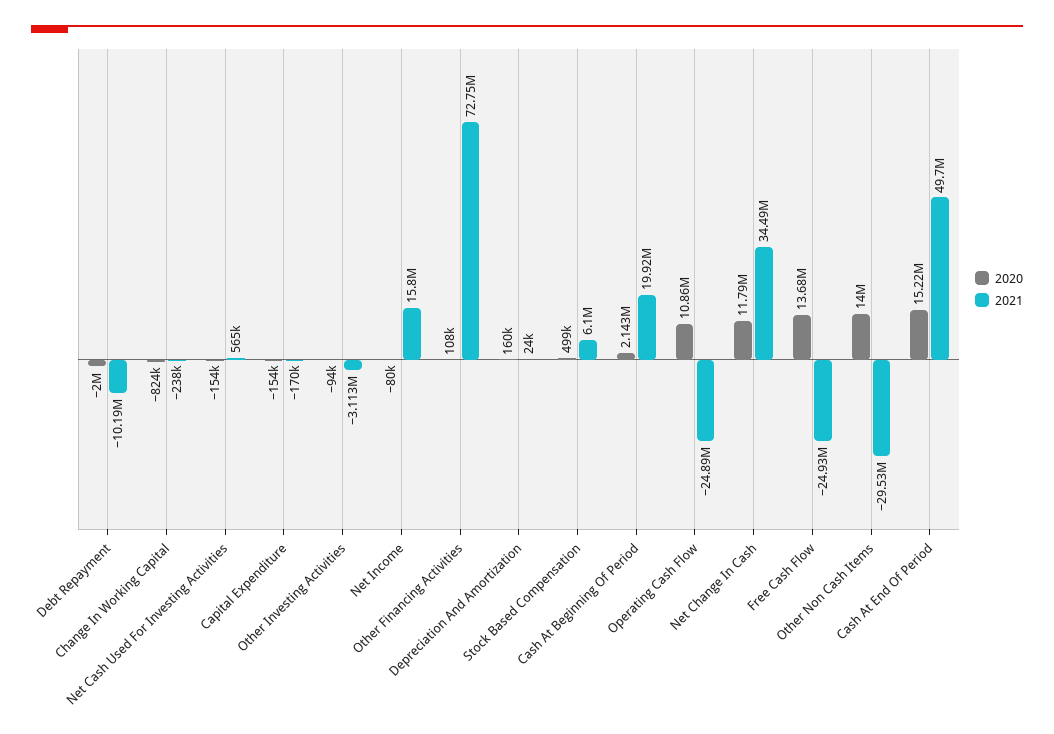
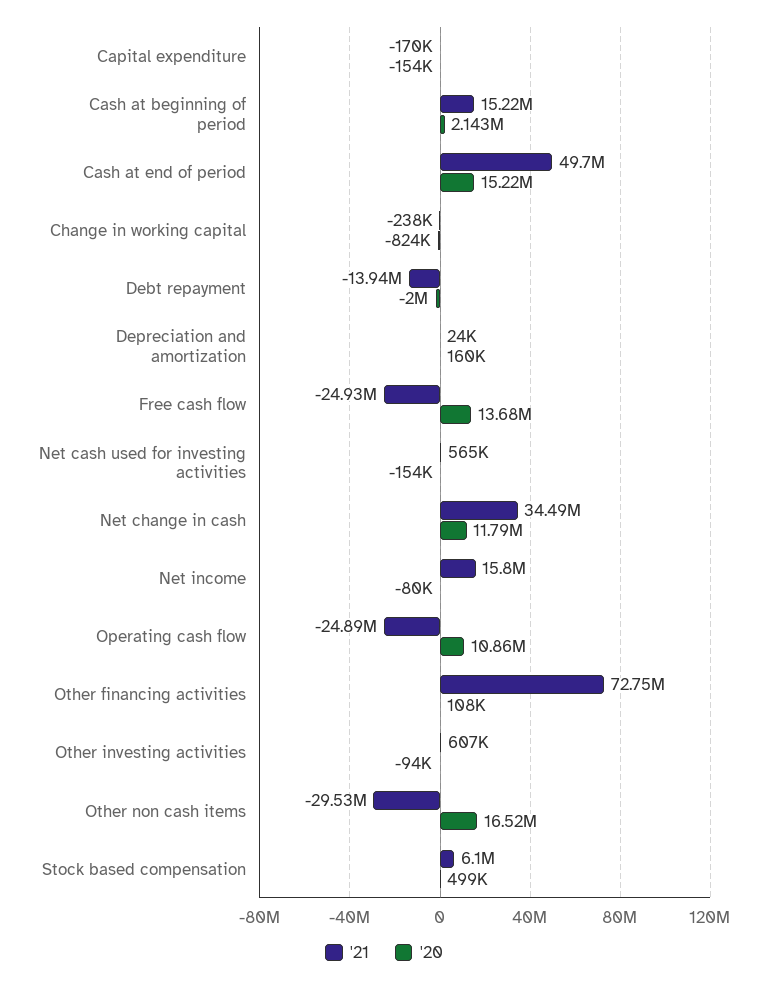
2021, Debt Repayment: -10190000 -> -13940000
2021, Other Investing Activities: -3113000 -> 607000
2021, Cash At Beginning Of Period: 19920000 -> 15220000
2020, Other Non Cash Items: 14000000 -> 16520000

